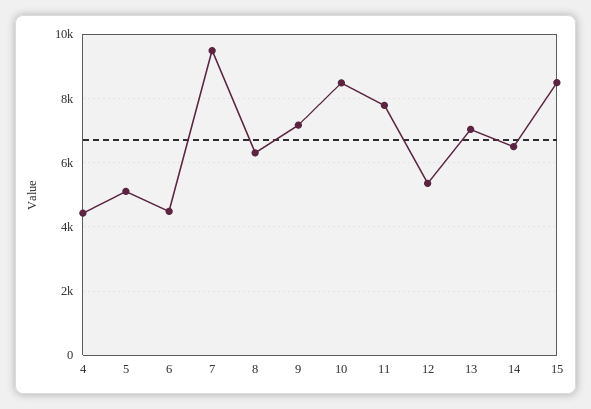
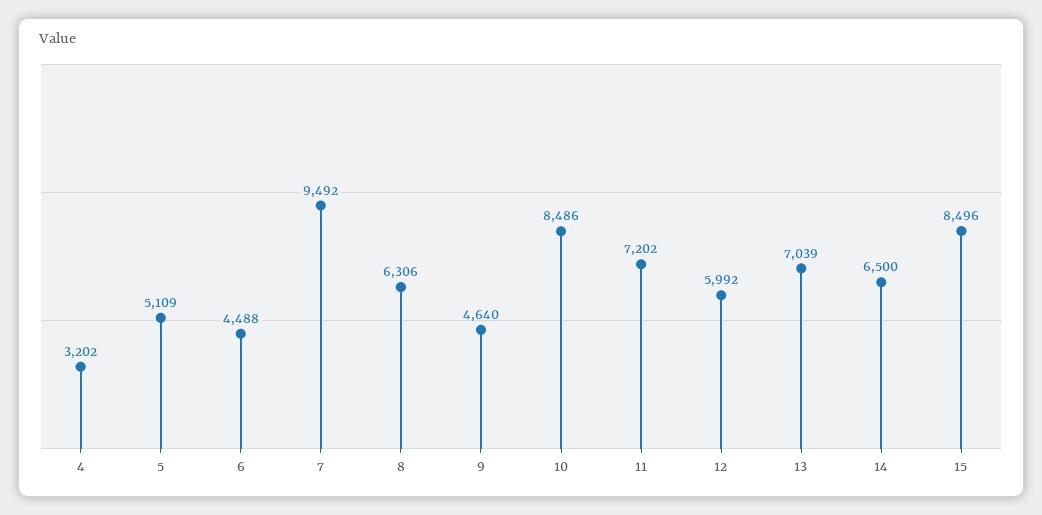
4: 4400 -> 3202
9: 7200 -> 4640
11: 7800 -> 7202
12: 5400 -> 5992

